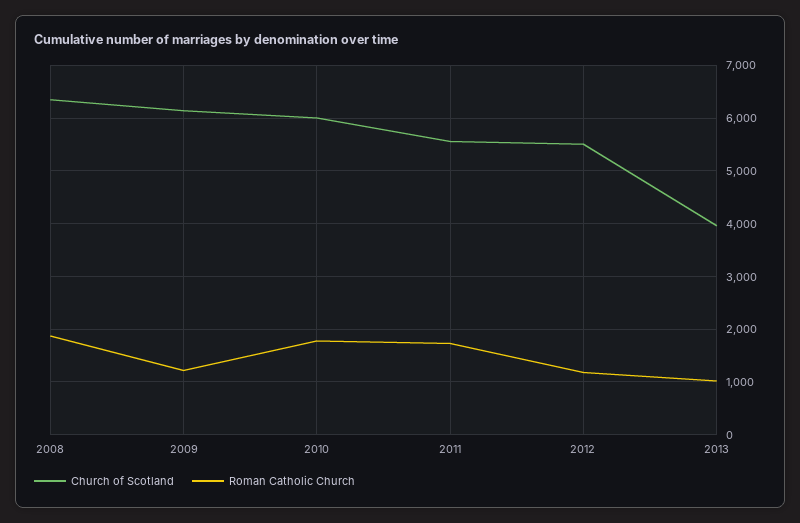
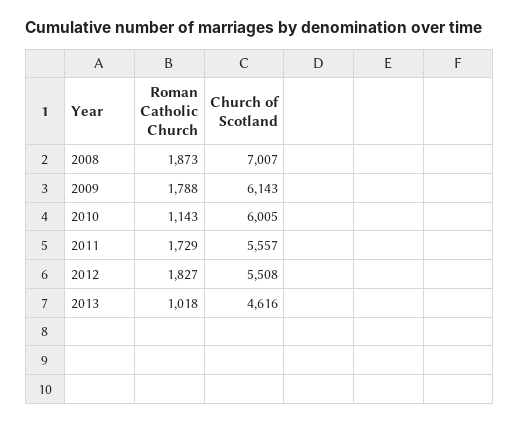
Church of Scotland, 2008: 6400 -> 7007
Roman Catholic Church, 2009: 1200 -> 1788
Roman Catholic Church, 2010: 1800 -> 1143
Roman Catholic Church, 2012: 1200 -> 1827
Church of Scotland, 2013: 4000 -> 4616

